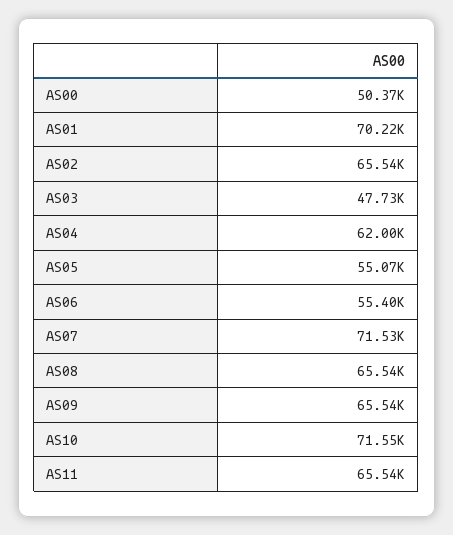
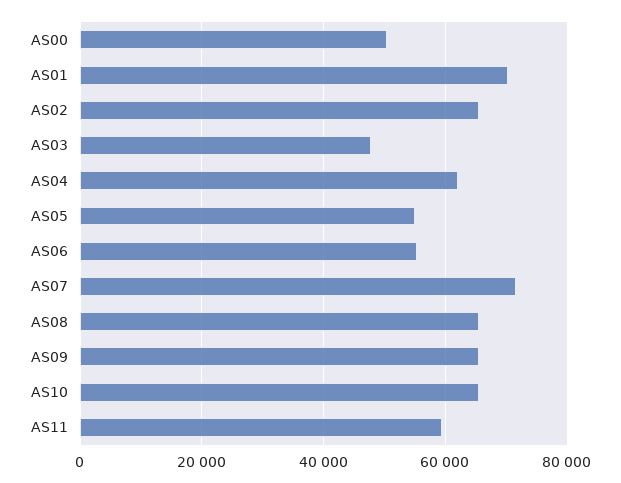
AS10: 71550 -> 66000
AS11: 65540 -> 60000

